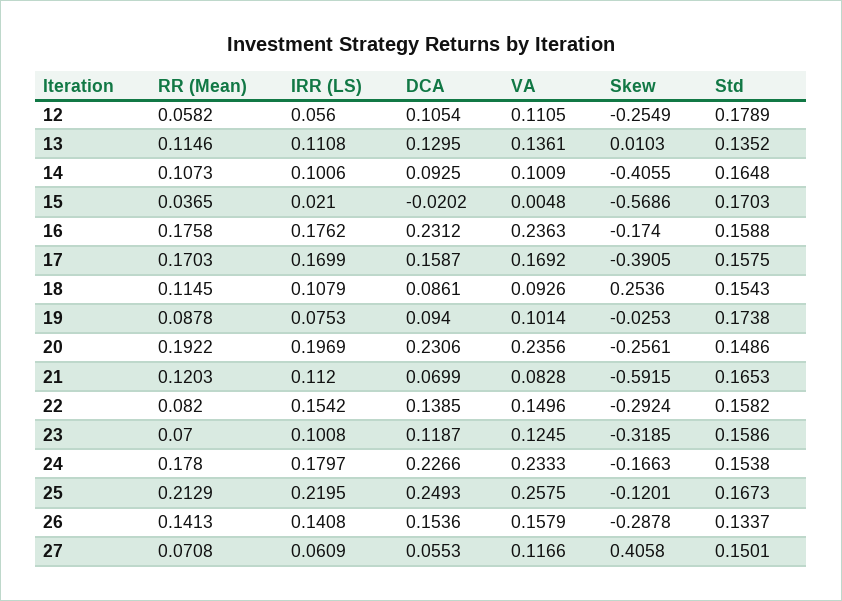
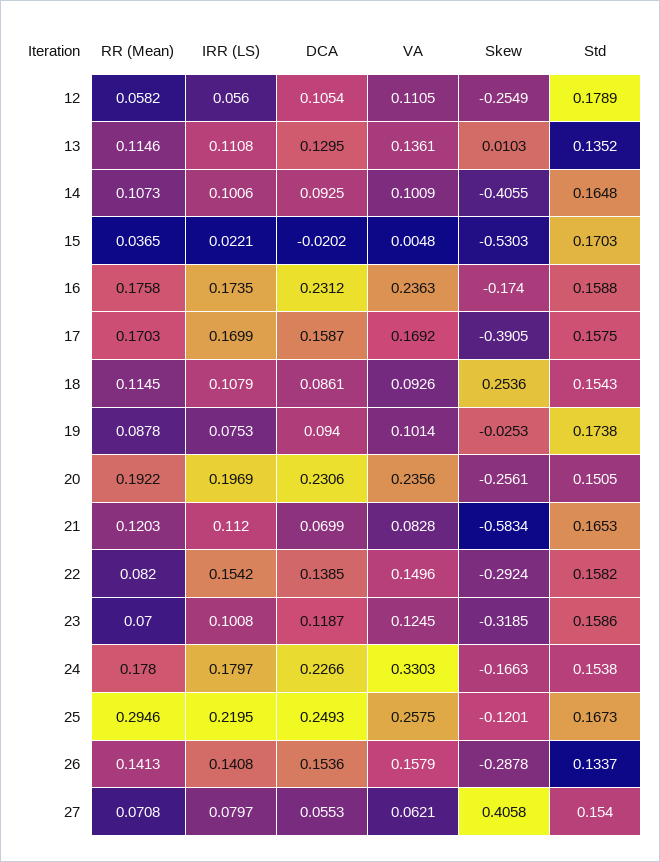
IRR (LS), 15: 0.021 -> 0.0221
Skew, 15: -0.5686 -> -0.5303
IRR (LS), 16: 0.1762 -> 0.1735
Std, 20: 0.1486 -> 0.1505
Skew, 21: -0.5915 -> -0.5834
VA, 24: 0.2333 -> 0.3303
RR (Mean), 25: 0.2129 -> 0.2946
IRR (LS), 27: 0.0609 -> 0.0797
VA, 27: 0.1166 -> 0.0621
Std, 27: 0.1501 -> 0.154

